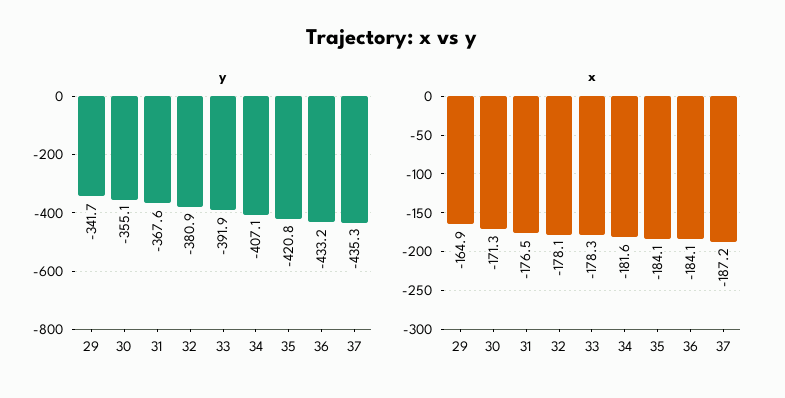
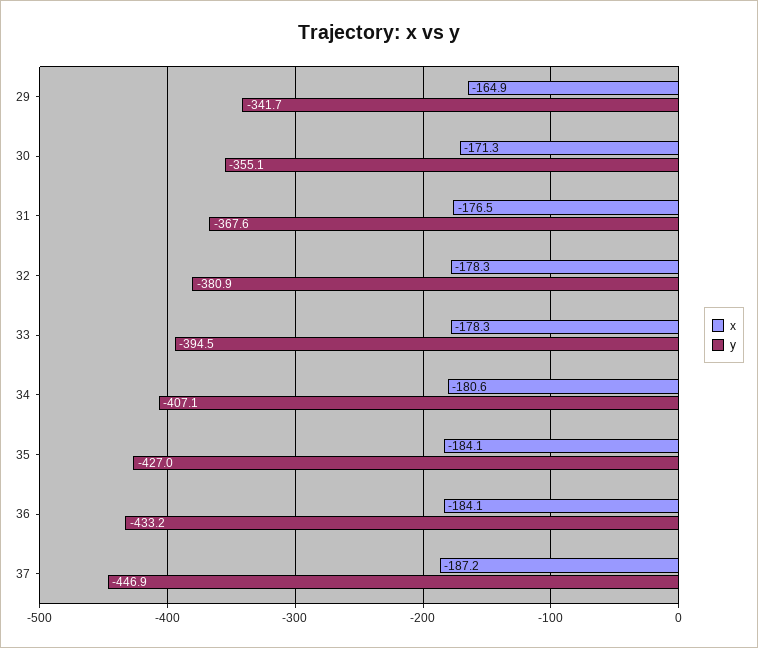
y, 33: -391.9 -> -394.5
y, 35: -420.8 -> -427
y, 37: -435.3 -> -446.9
x, 32: -178.1 -> -178.3
x, 34: -181.6 -> -180.6

